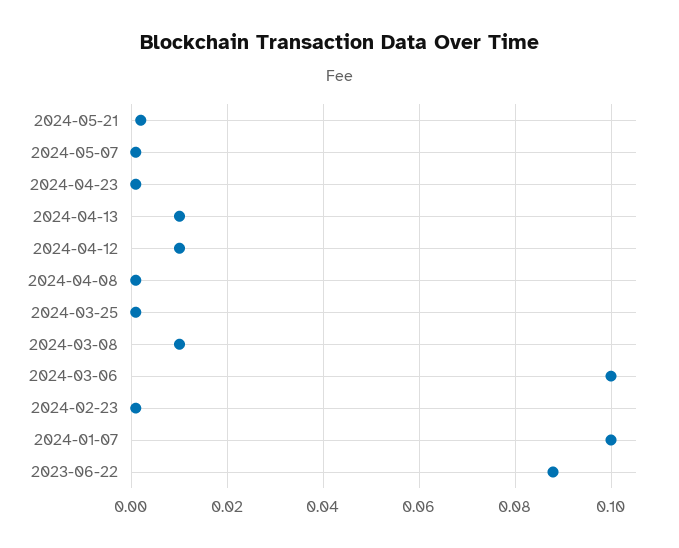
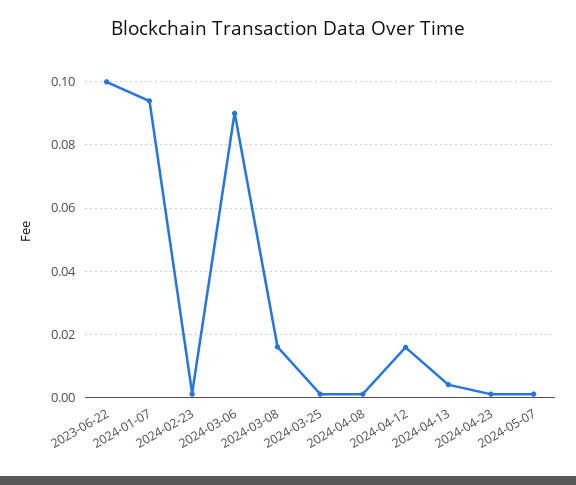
2024-05-21: 0.002 -> none
2024-04-13: 0.01 -> 0.004
2024-04-12: 0.01 -> 0.016
2024-03-08: 0.01 -> 0.016
2024-03-06: 0.1 -> 0.09
2024-01-07: 0.1 -> 0.094
2023-06-22: 0.088 -> 0.1

